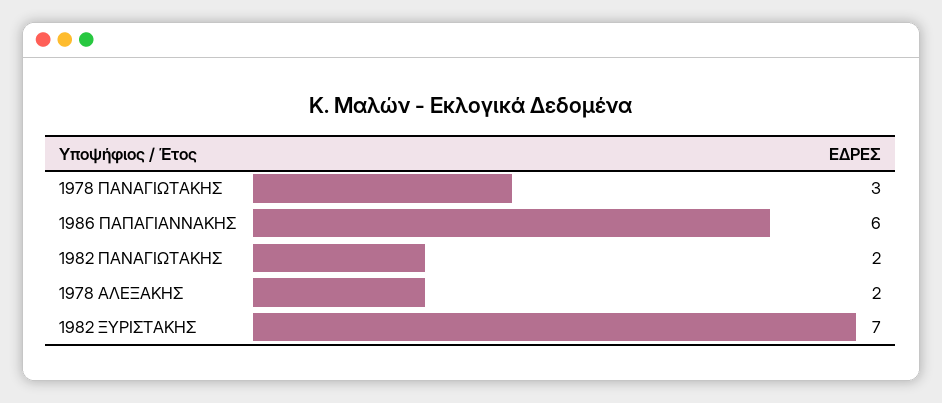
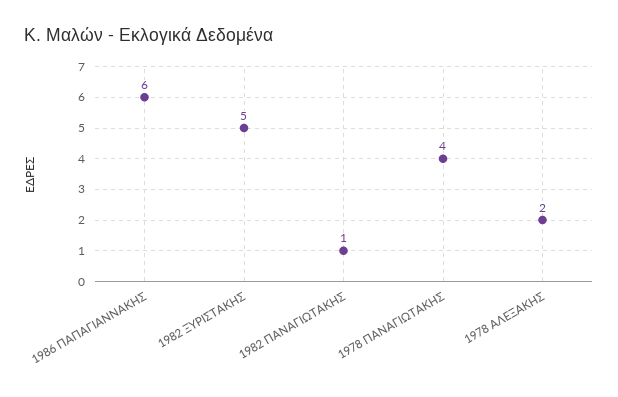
1978 ΠΑΝΑΓΙΩΤΑΚΗΣ: 3 -> 4
1982 ΠΑΝΑΓΙΩΤΑΚΗΣ: 2 -> 1
1982 ΞΥΡΙΣΤΑΚΗΣ: 7 -> 5

